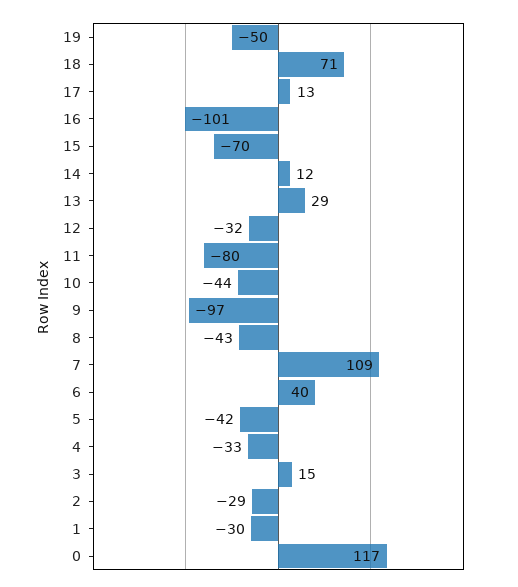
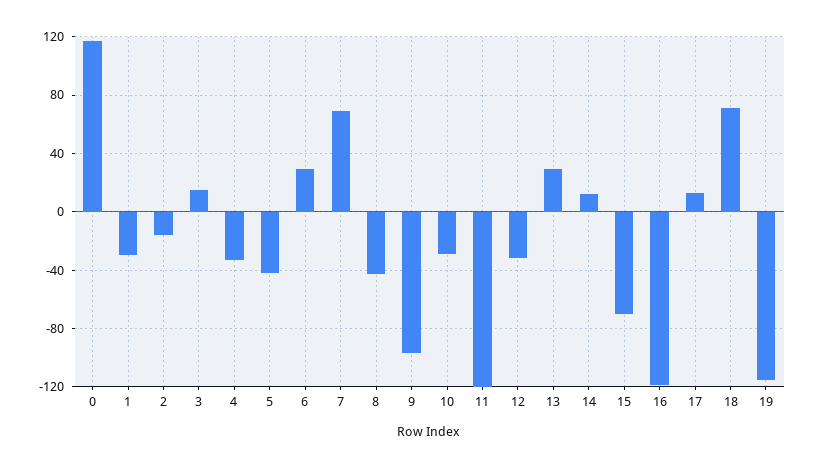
19: -50 -> -115
16: -101 -> -120
11: -80 -> -120
10: -44 -> -30
7: 109 -> 70
6: 40 -> 30
2: -29 -> -15

